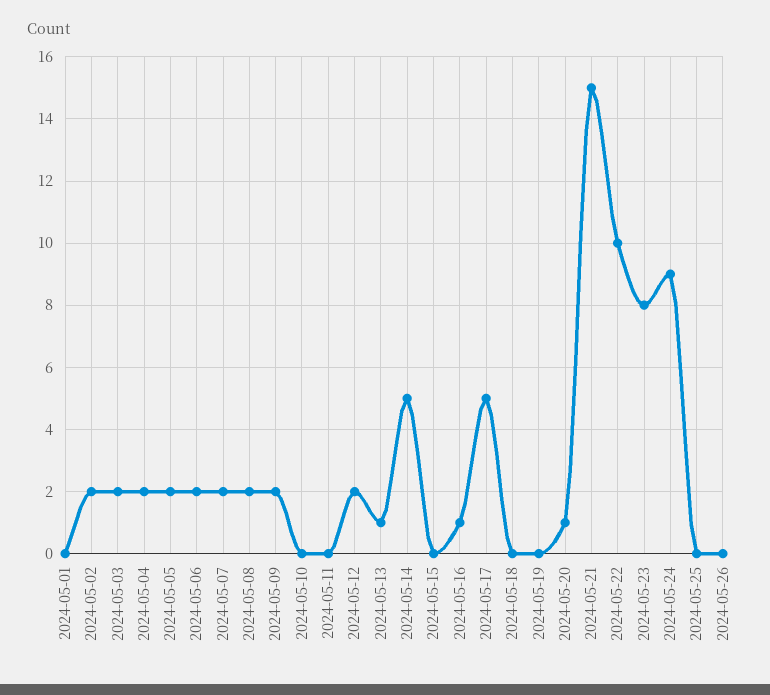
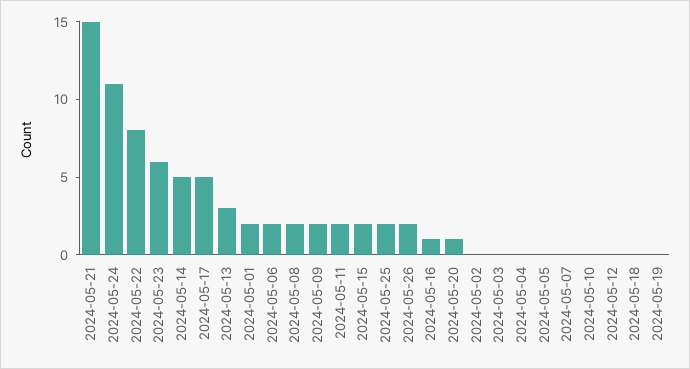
2024-05-01: 0 -> 2
2024-05-02: 2 -> 0
2024-05-03: 2 -> 0
2024-05-04: 2 -> 0
2024-05-05: 2 -> 0
2024-05-07: 2 -> 0
2024-05-11: 0 -> 2
2024-05-12: 2 -> 0
2024-05-13: 1 -> 3
2024-05-15: 0 -> 2
2024-05-22: 10 -> 8
2024-05-23: 8 -> 6
2024-05-24: 9 -> 11
2024-05-25: 0 -> 2
2024-05-26: 0 -> 2

